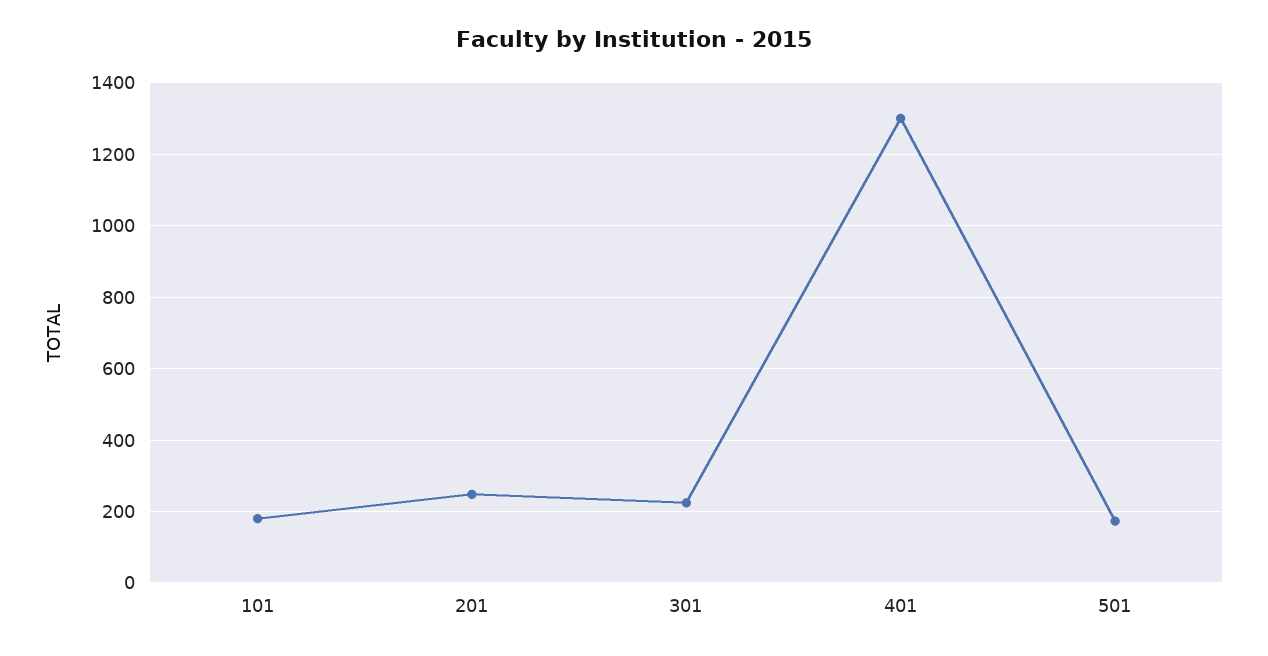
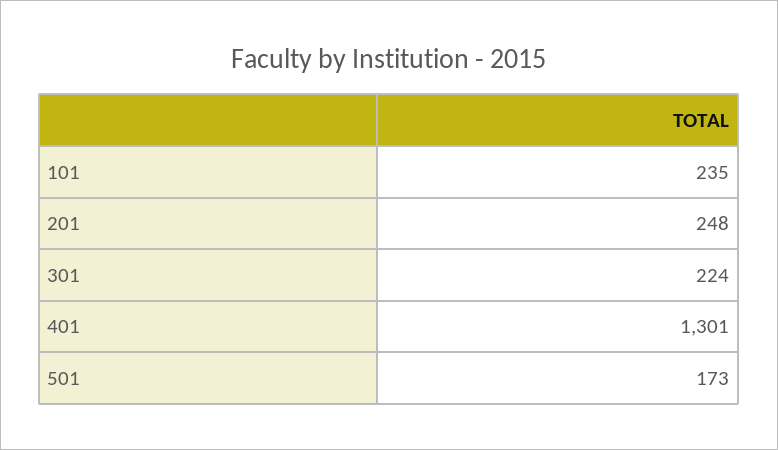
101: 180 -> 235

